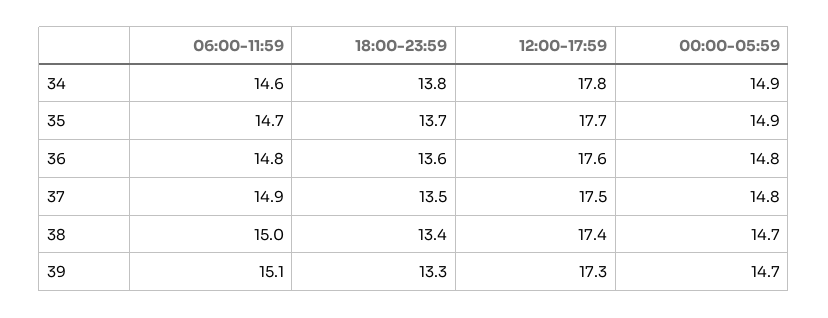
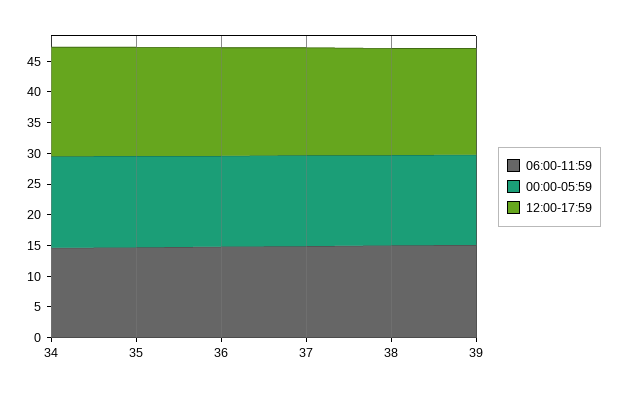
18:00-23:59, 34: 13.8 -> none
18:00-23:59, 35: 13.7 -> none
18:00-23:59, 36: 13.6 -> none
18:00-23:59, 37: 13.5 -> none
18:00-23:59, 38: 13.4 -> none
18:00-23:59, 39: 13.3 -> none

